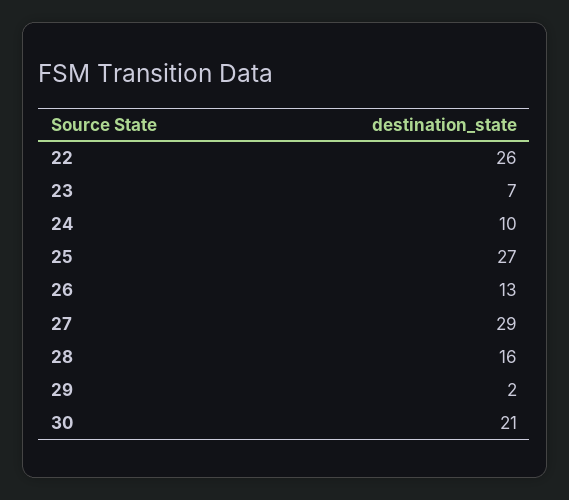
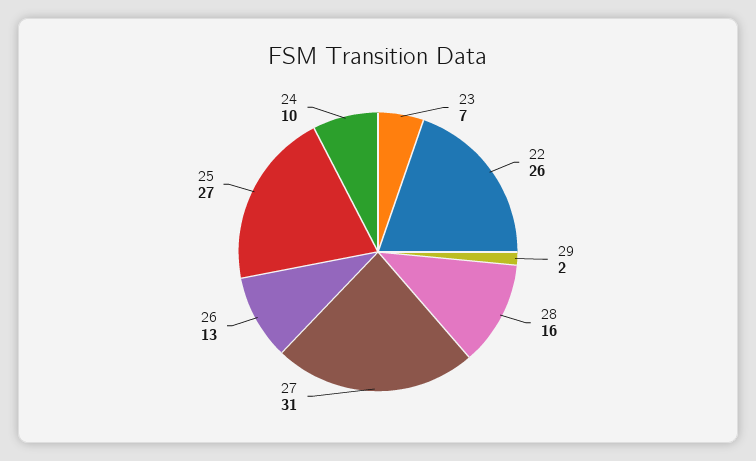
27: 29 -> 31
30: 21 -> none

